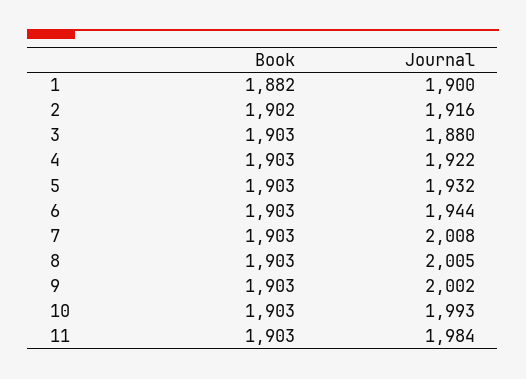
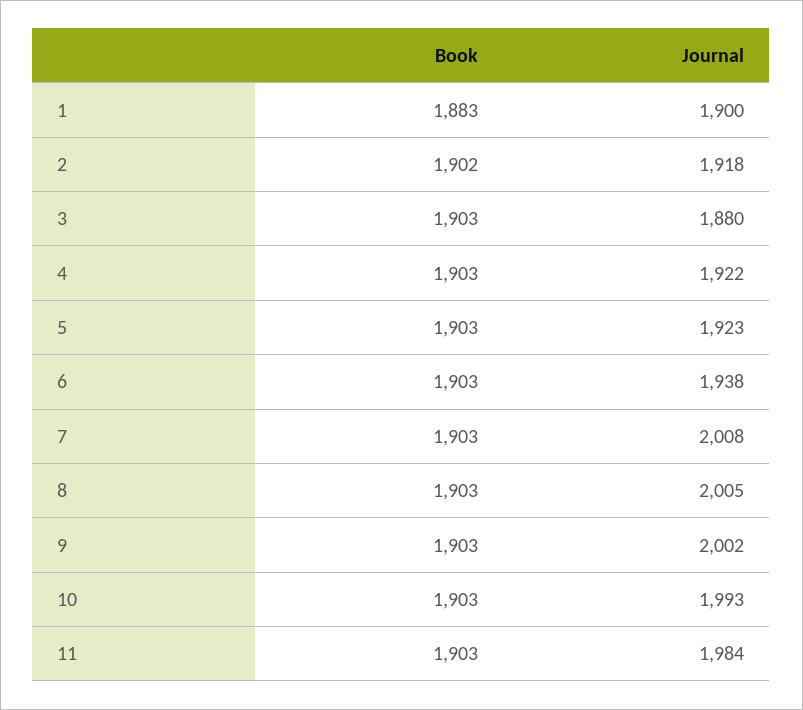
Book, 1: 1882 -> 1883
Journal, 2: 1916 -> 1918
Journal, 5: 1932 -> 1923
Journal, 6: 1944 -> 1938

